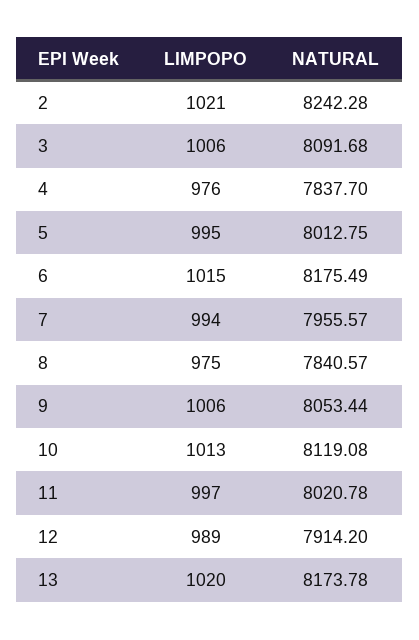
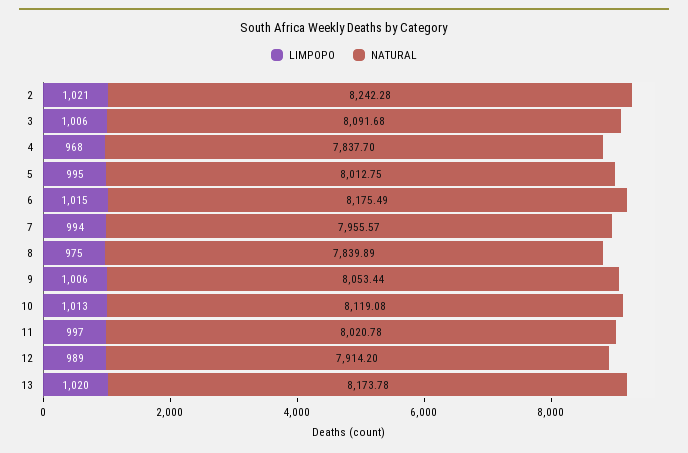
LIMPOPO, 4: 976 -> 968
NATURAL, 8: 7840.57 -> 7839.89

